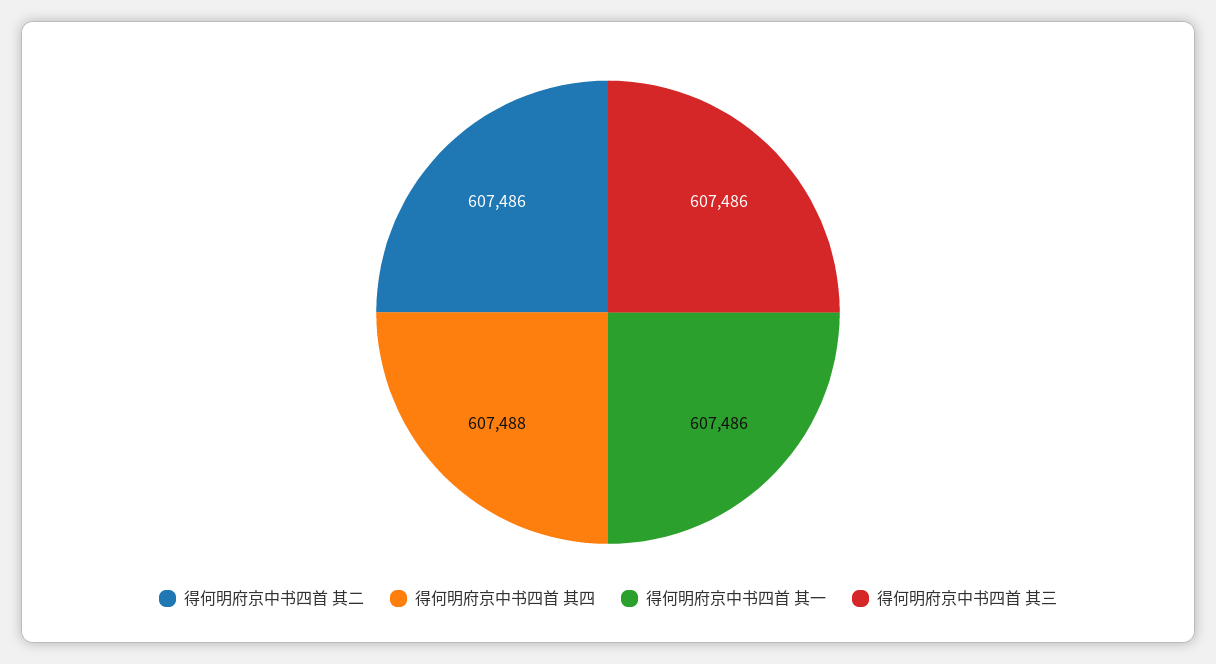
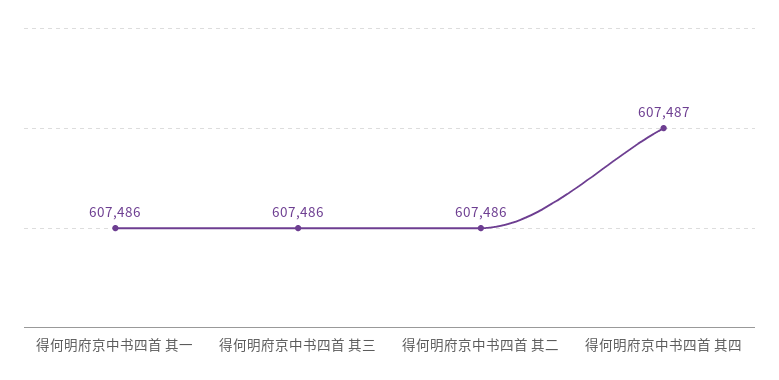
得何明府京中书四首 其四: 607488 -> 607487

